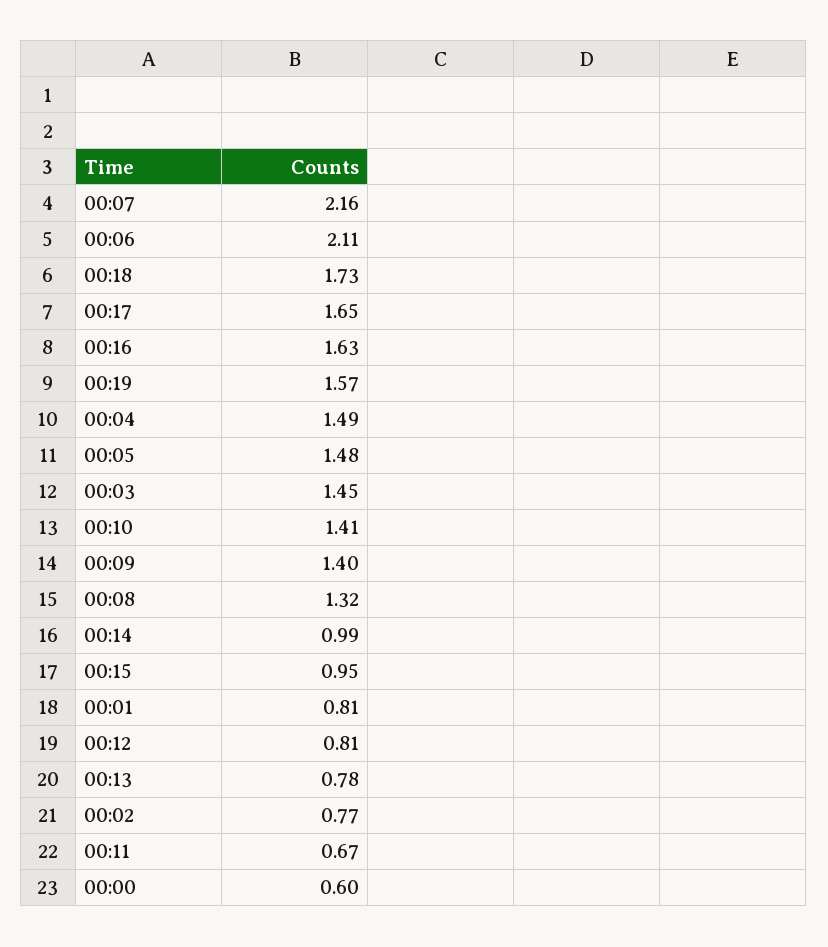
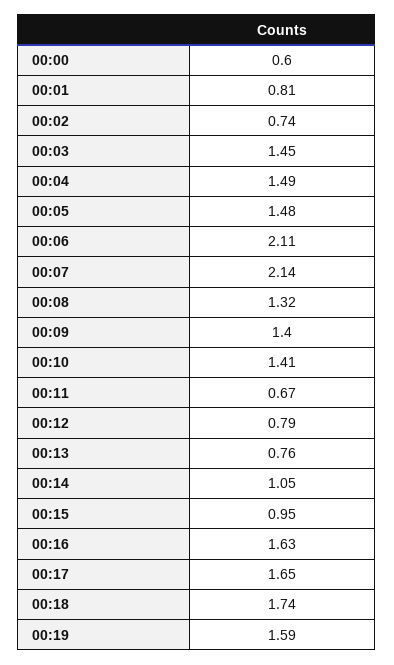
00:07: 2.16 -> 2.14
00:18: 1.73 -> 1.74
00:19: 1.57 -> 1.59
00:14: 0.99 -> 1.05
00:12: 0.81 -> 0.79
00:13: 0.78 -> 0.76
00:02: 0.77 -> 0.74

